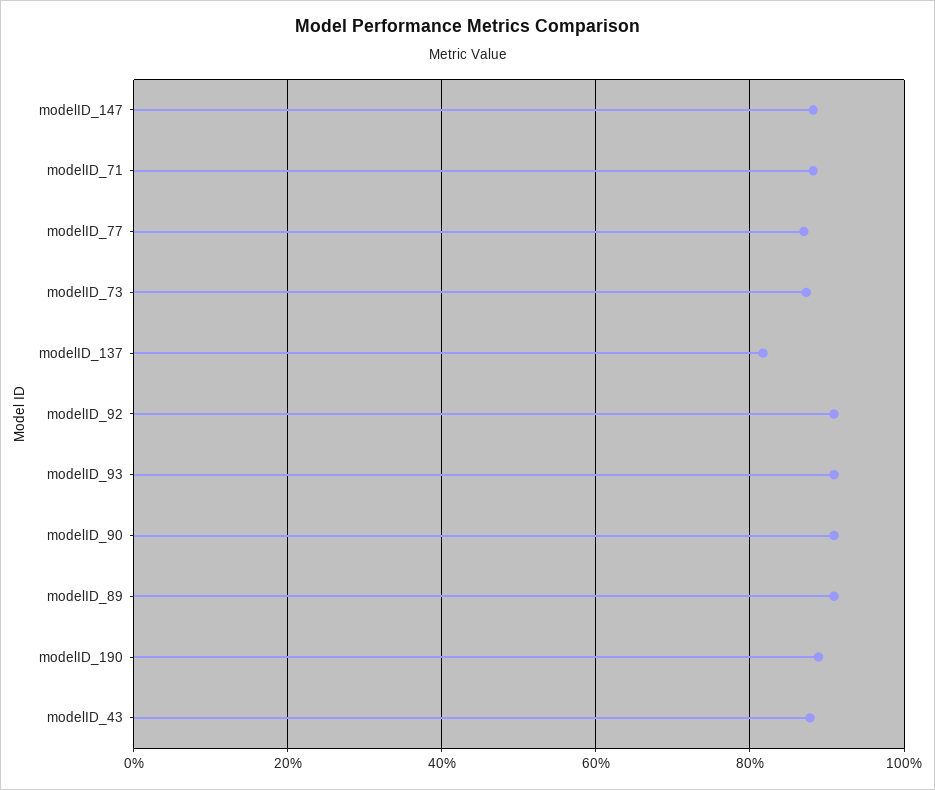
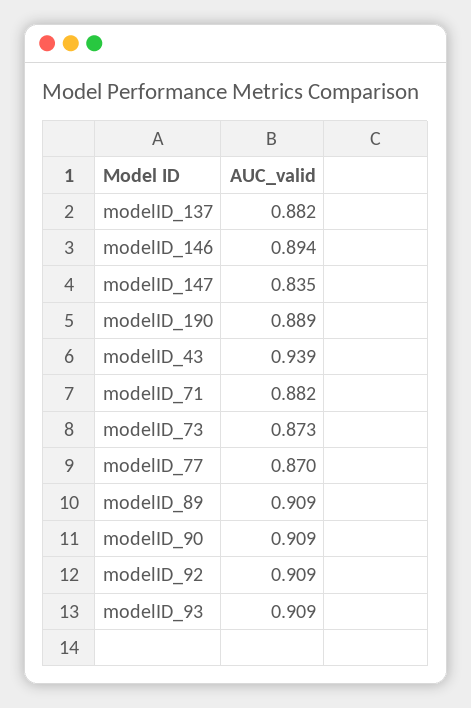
modelID_147: 0.88 -> 0.835
modelID_137: 0.82 -> 0.882
modelID_43: 0.88 -> 0.939
modelID_146: none -> 0.894

